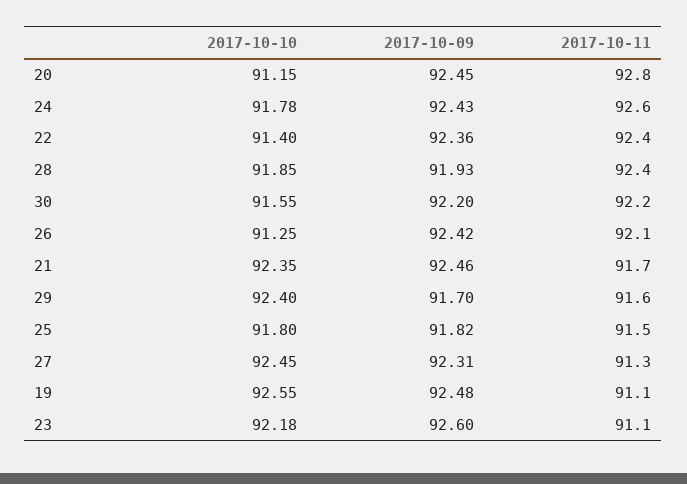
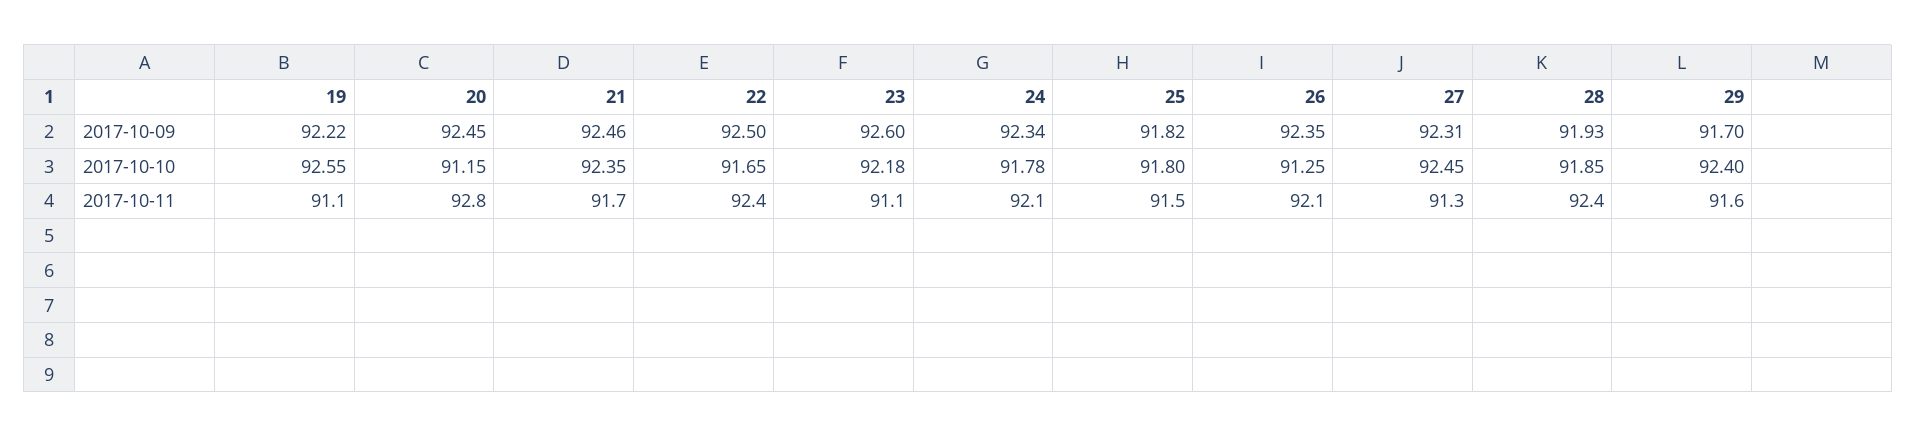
2017-10-09, 24: 92.43 -> 92.34
2017-10-11, 24: 92.6 -> 92.1
2017-10-10, 22: 91.4 -> 91.65
2017-10-09, 22: 92.36 -> 92.5
2017-10-10, 30: 91.55 -> none
2017-10-09, 30: 92.2 -> none
2017-10-11, 30: 92.2 -> none
2017-10-09, 26: 92.42 -> 92.35
2017-10-09, 19: 92.48 -> 92.22

